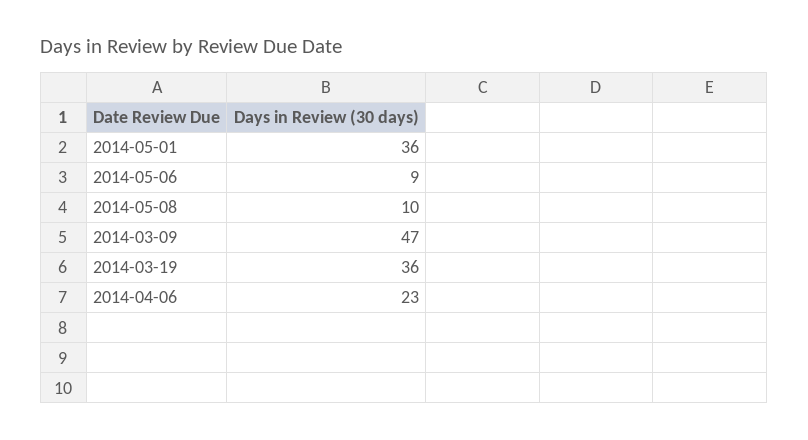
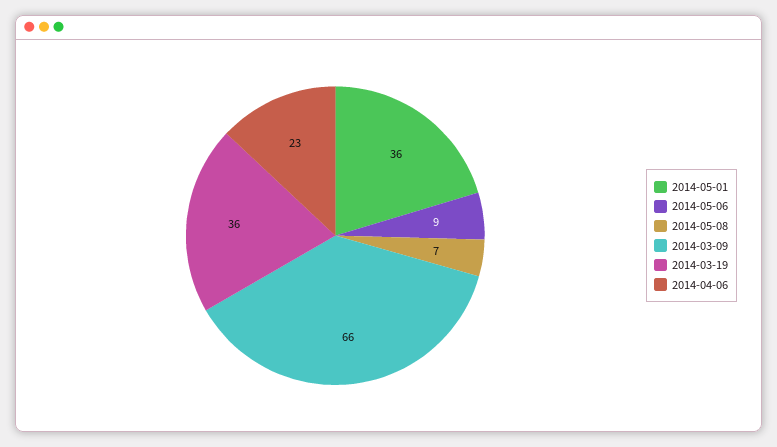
2014-05-08: 10 -> 7
2014-03-09: 47 -> 66

